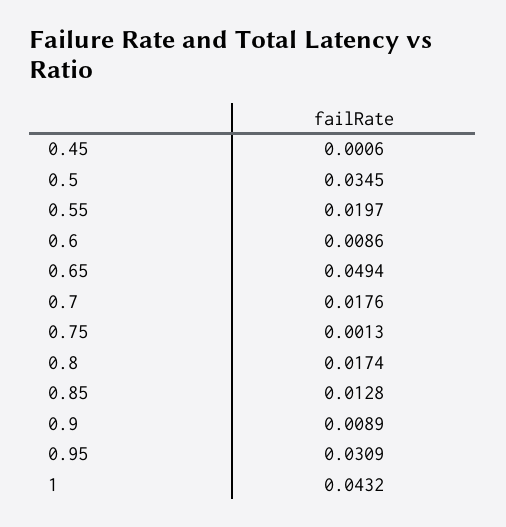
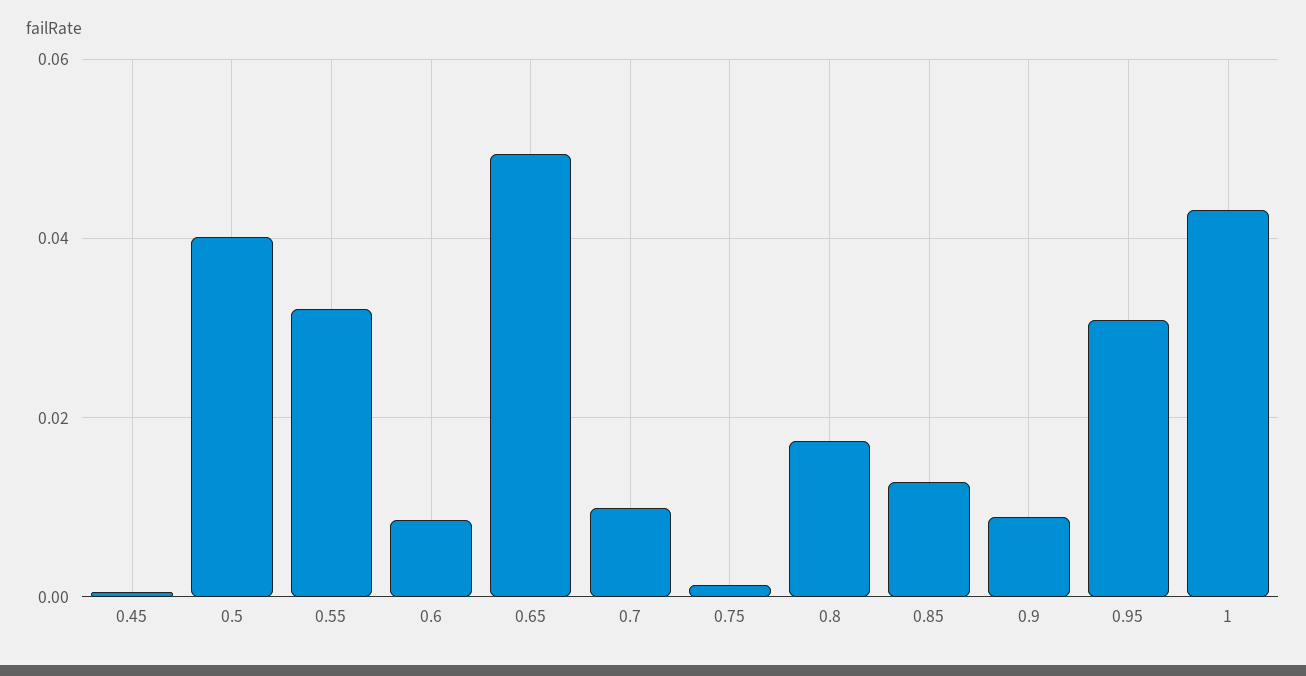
0.5: 0.0345 -> 0.04
0.55: 0.0197 -> 0.032
0.7: 0.0176 -> 0.01

